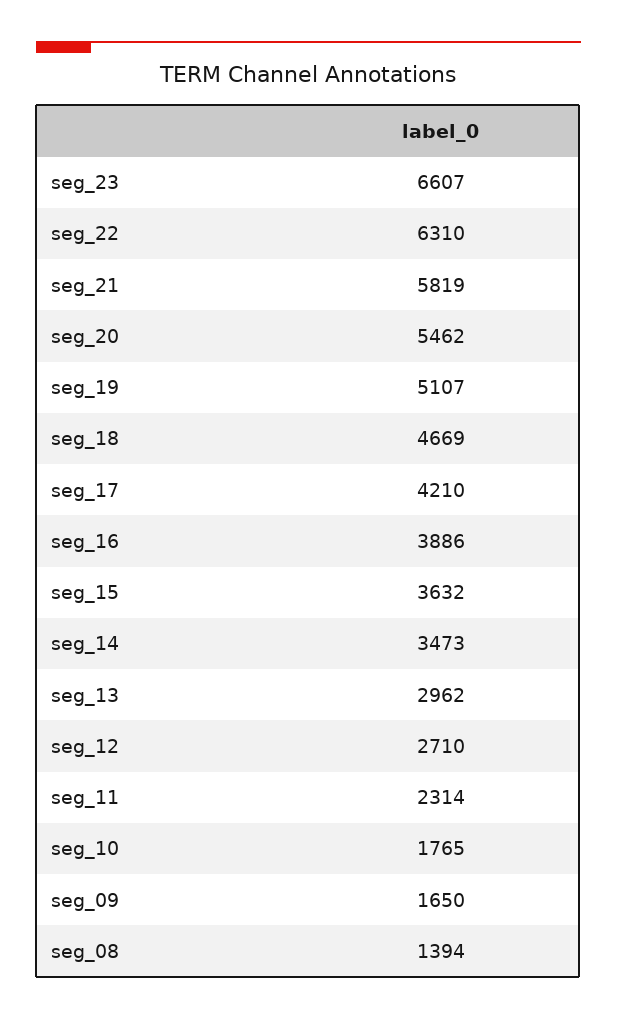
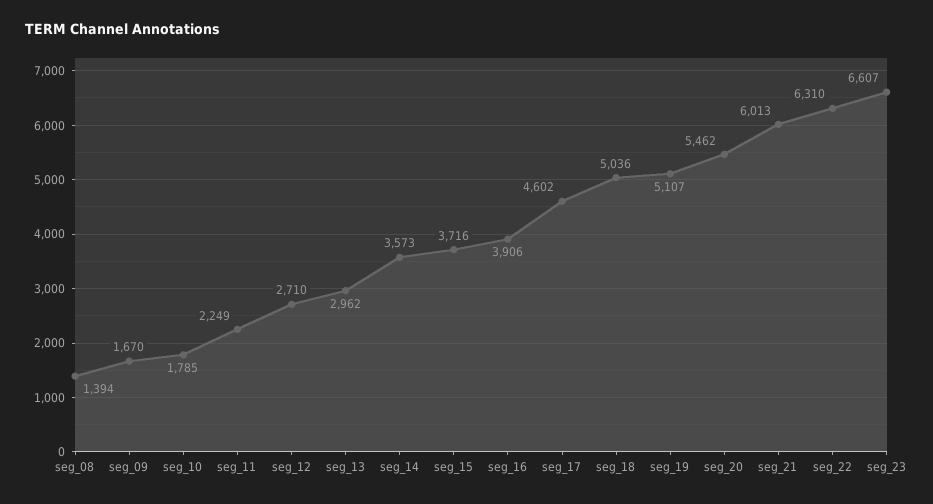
seg_21: 5819 -> 6013
seg_18: 4669 -> 5036
seg_17: 4210 -> 4602
seg_16: 3886 -> 3906
seg_15: 3632 -> 3716
seg_14: 3473 -> 3573
seg_11: 2314 -> 2249
seg_10: 1765 -> 1785
seg_09: 1650 -> 1670

